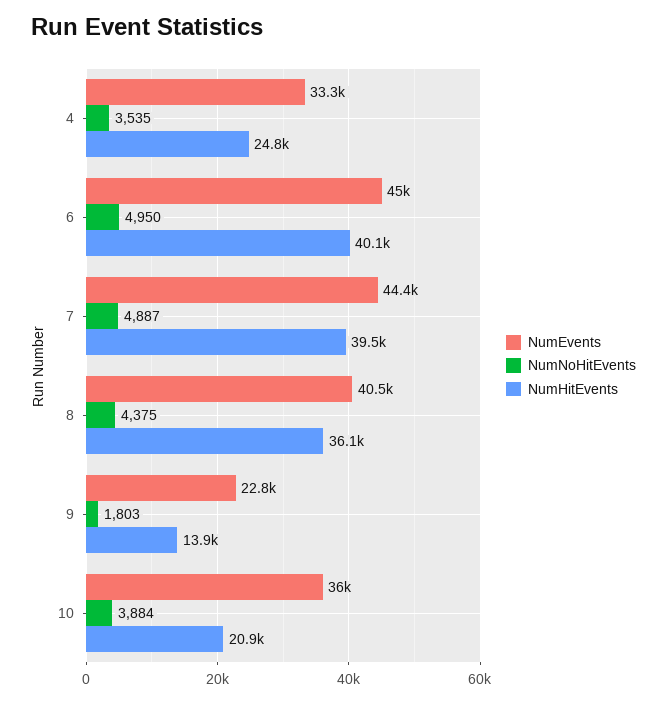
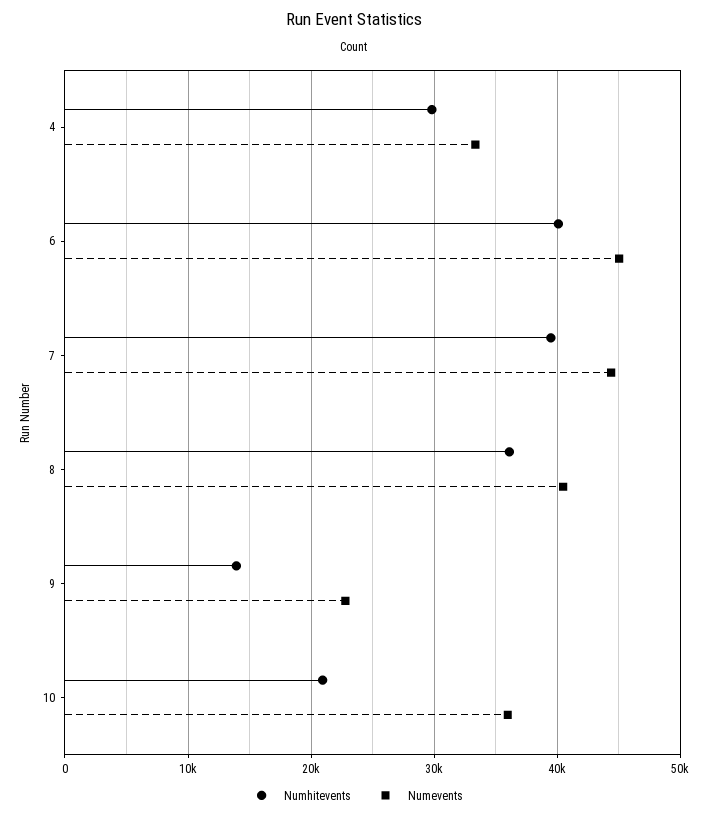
NumNoHitEvents, 4: 3535 -> none
NumHitEvents, 4: 24800 -> 30000
NumNoHitEvents, 6: 4950 -> none
NumNoHitEvents, 7: 4887 -> none
NumNoHitEvents, 8: 4375 -> none
NumNoHitEvents, 9: 1803 -> none
NumNoHitEvents, 10: 3884 -> none

